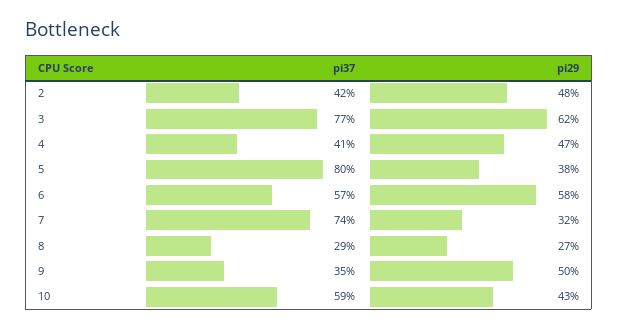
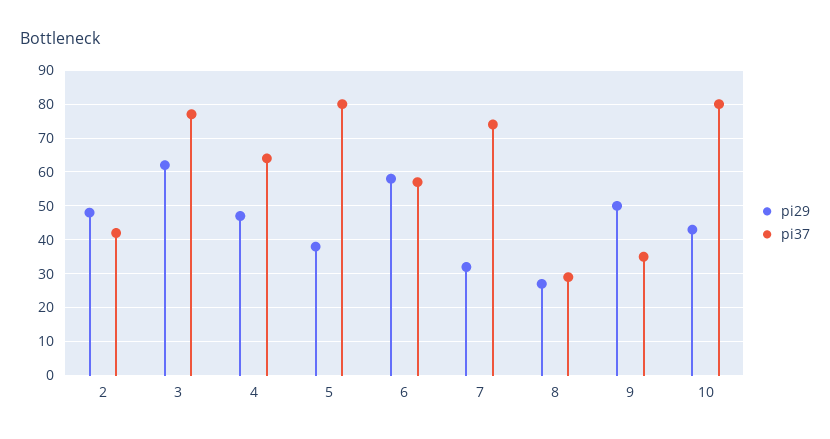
pi37, 4: 41 -> 65
pi37, 10: 59 -> 80

